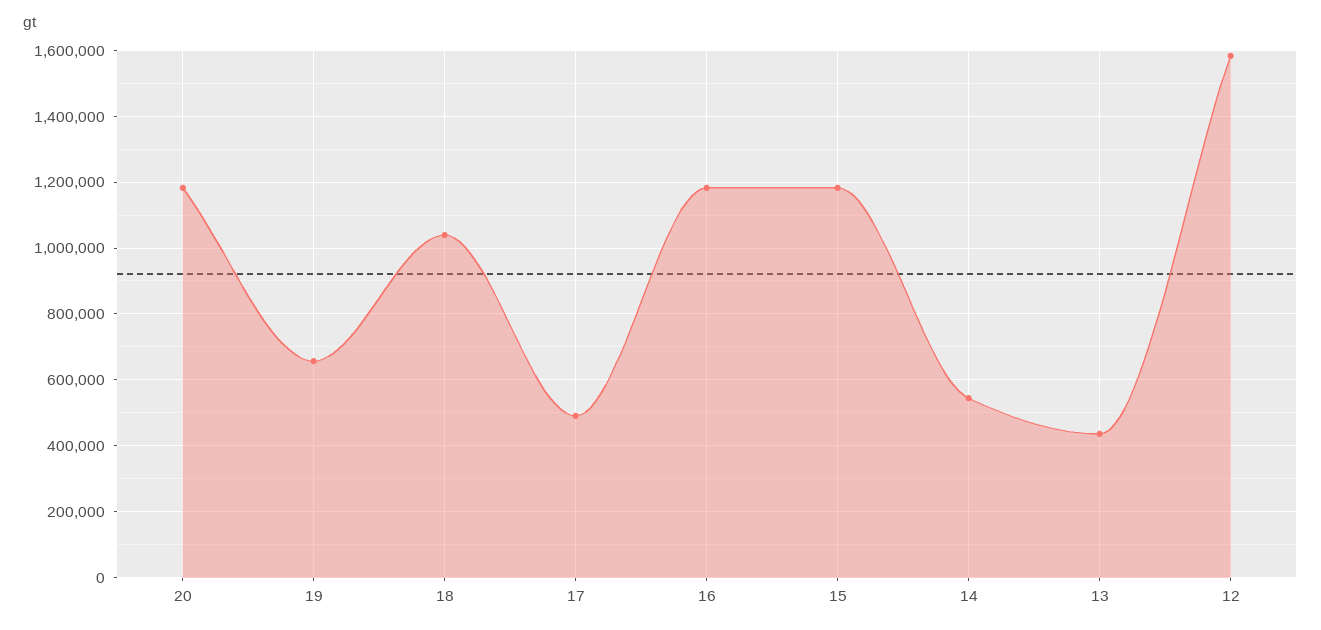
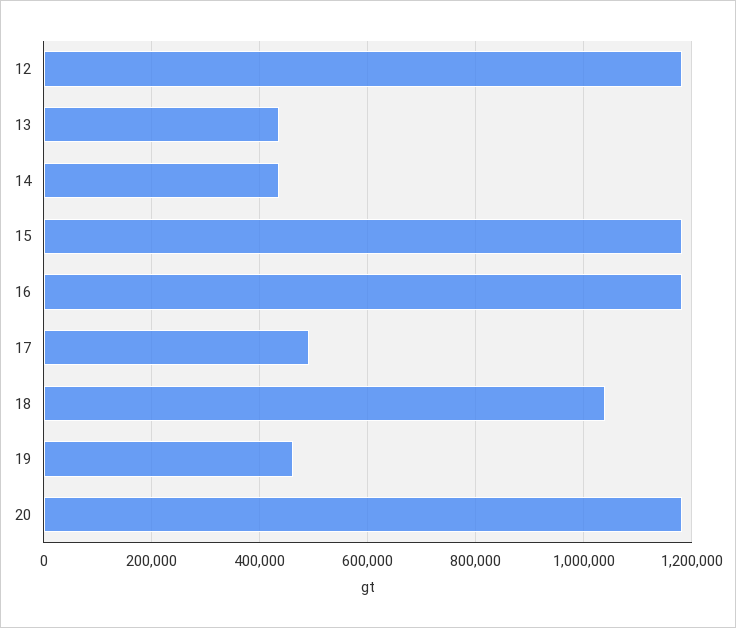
19: 660000 -> 460000
14: 540000 -> 440000
12: 1580000 -> 1180000

